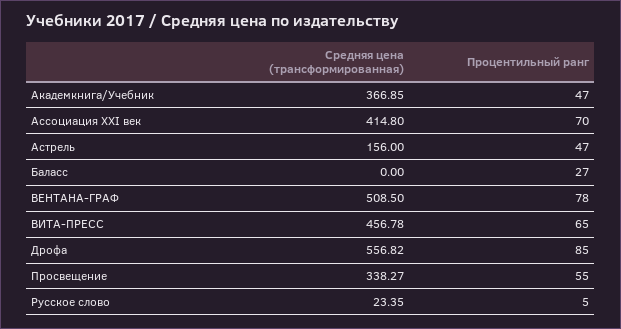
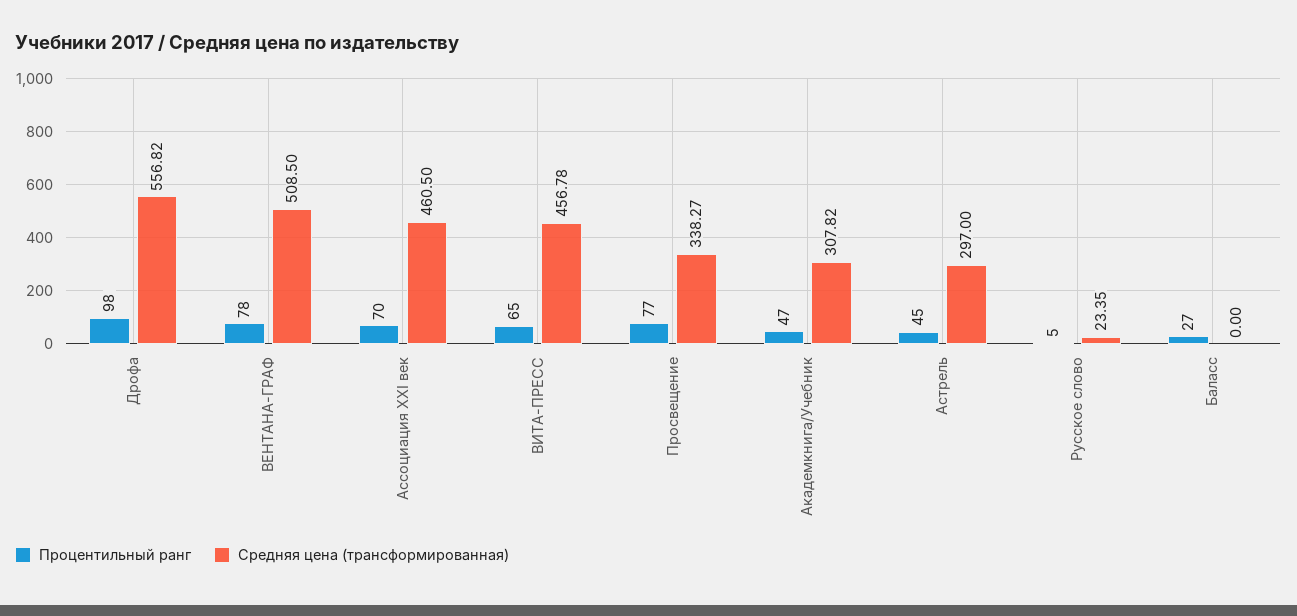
Средняя цена (трансформированная), Академкнига/Учебник: 366.85 -> 307.82
Средняя цена (трансформированная), Ассоциация ХХI век: 414.8 -> 460.5
Средняя цена (трансформированная), Астрель: 156 -> 297
Процентильный ранг, Астрель: 47 -> 45
Процентильный ранг, Дрофа: 85 -> 98
Процентильный ранг, Просвещение: 55 -> 77

